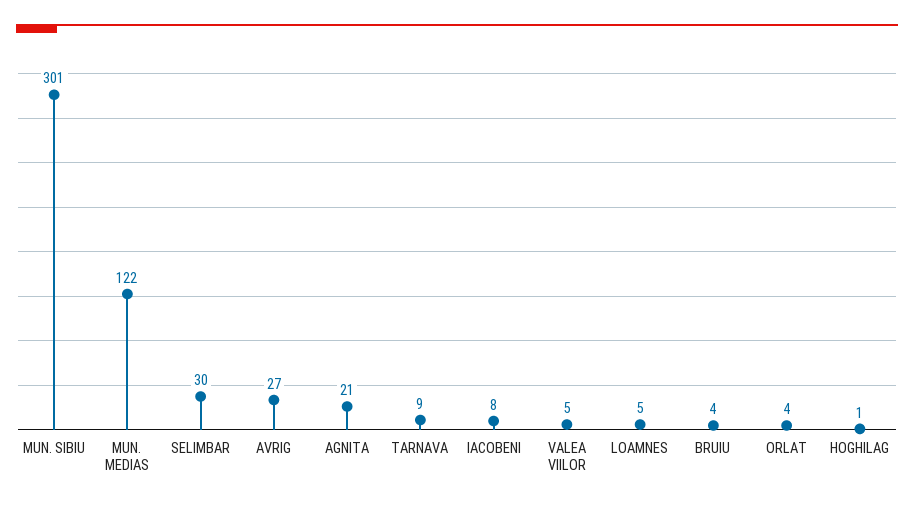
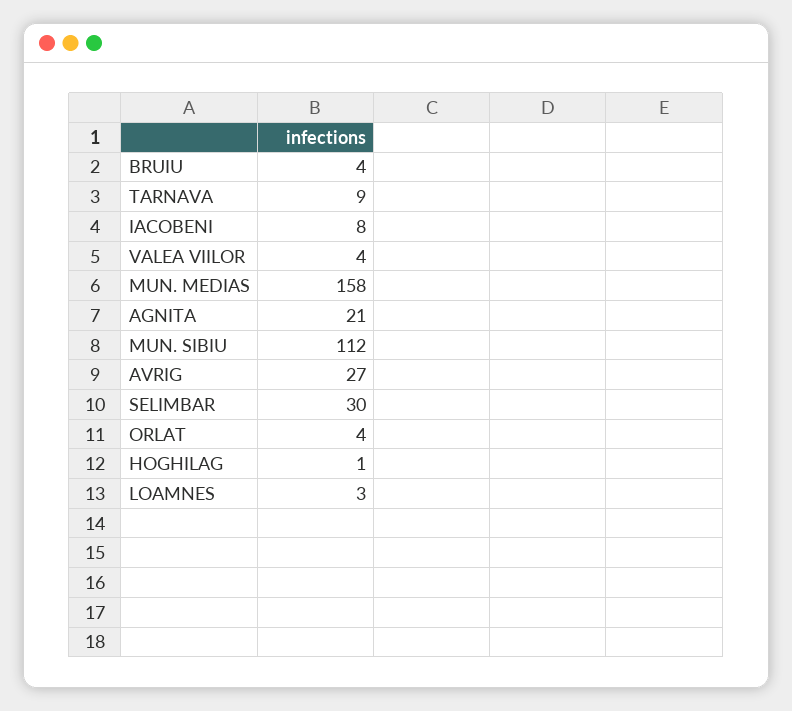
MUN. SIBIU: 301 -> 112
MUN. MEDIAS: 122 -> 158
VALEA VIILOR: 5 -> 4
LOAMNES: 5 -> 3

